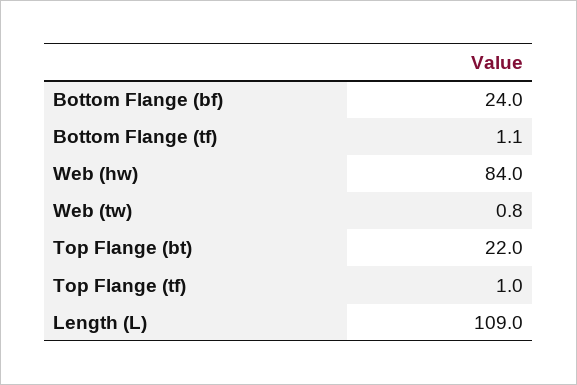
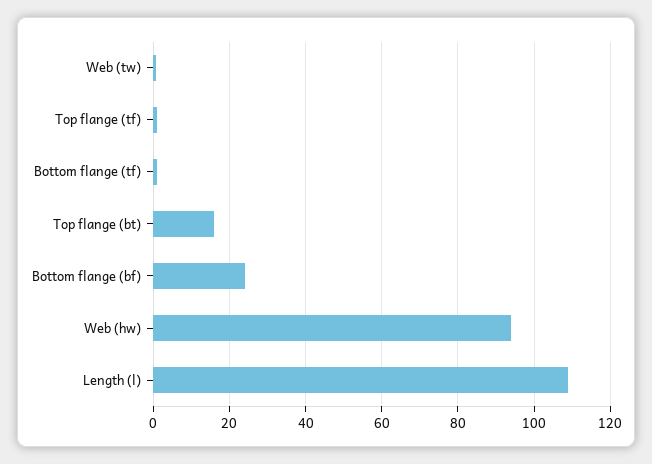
Web (hw): 84 -> 94
Top Flange (bt): 22 -> 16

